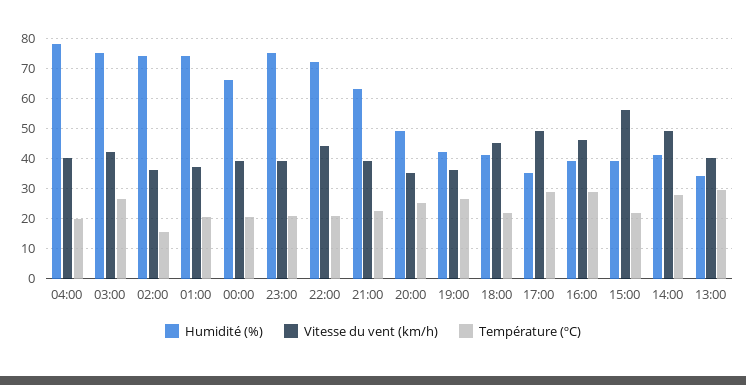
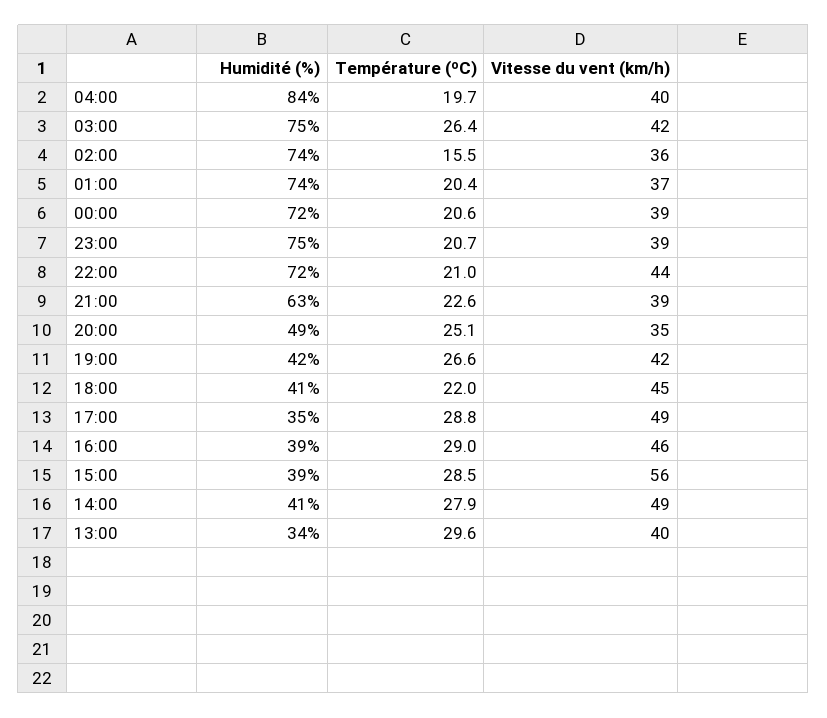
Humidité (%), 04:00: 78 -> 84
Humidité (%), 00:00: 66 -> 72
Vitesse du vent (km/h), 19:00: 36 -> 42
Température (ºC), 15:00: 22 -> 28.5

